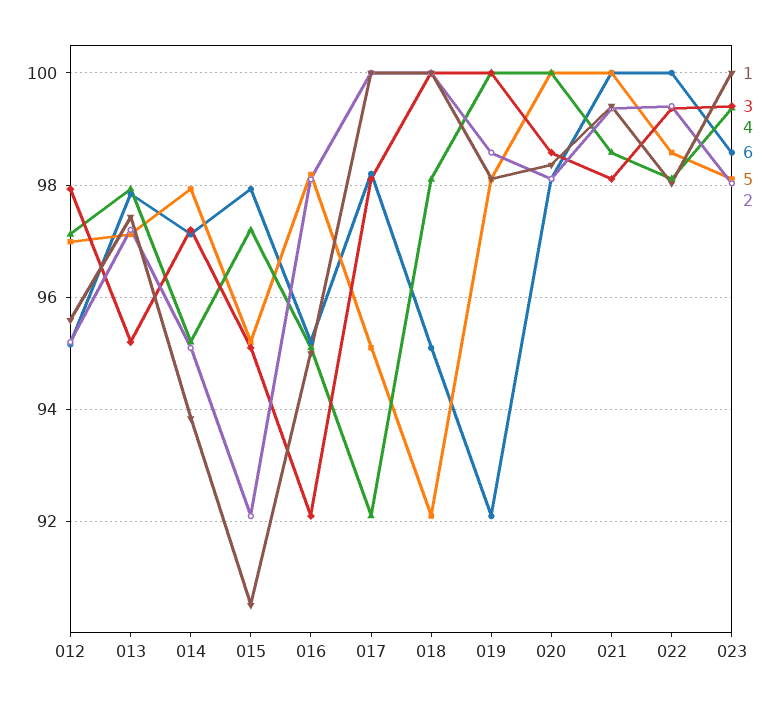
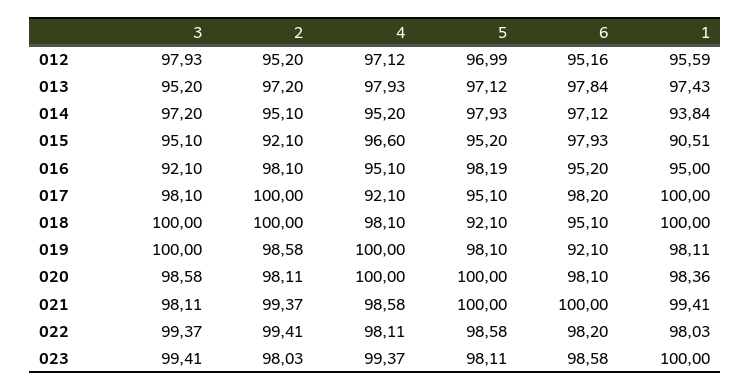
4, 015: 97.2 -> 96.6
6, 022: 100 -> 98.2

